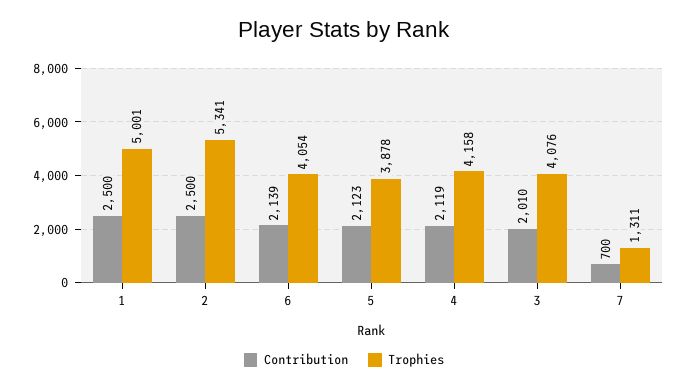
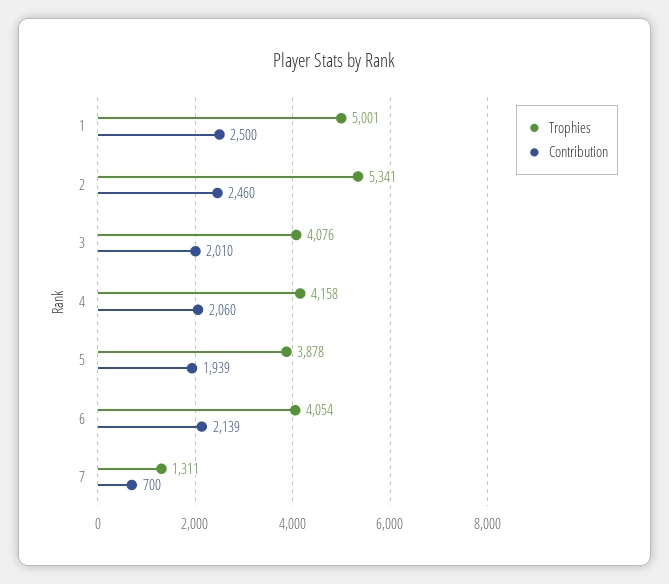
Contribution, 2: 2500 -> 2460
Contribution, 5: 2123 -> 1939
Contribution, 4: 2119 -> 2060

